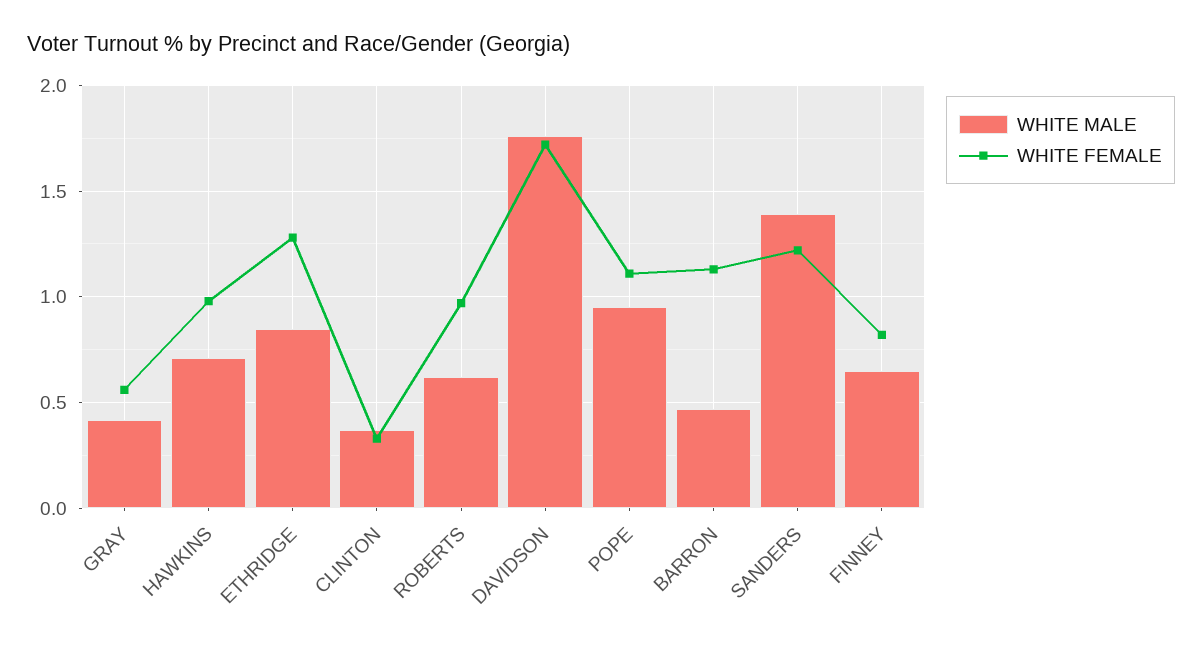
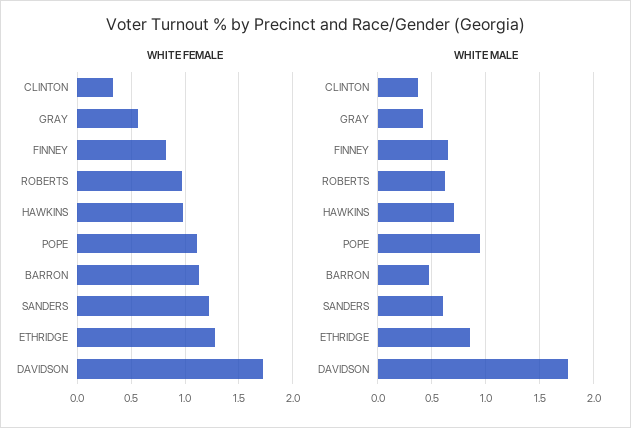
WHITE MALE, SANDERS: 1.4 -> 0.6

